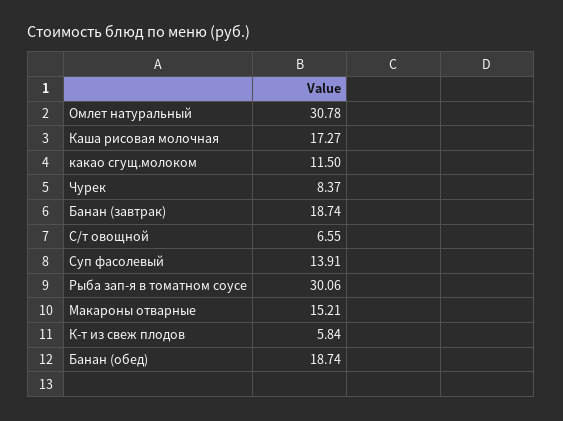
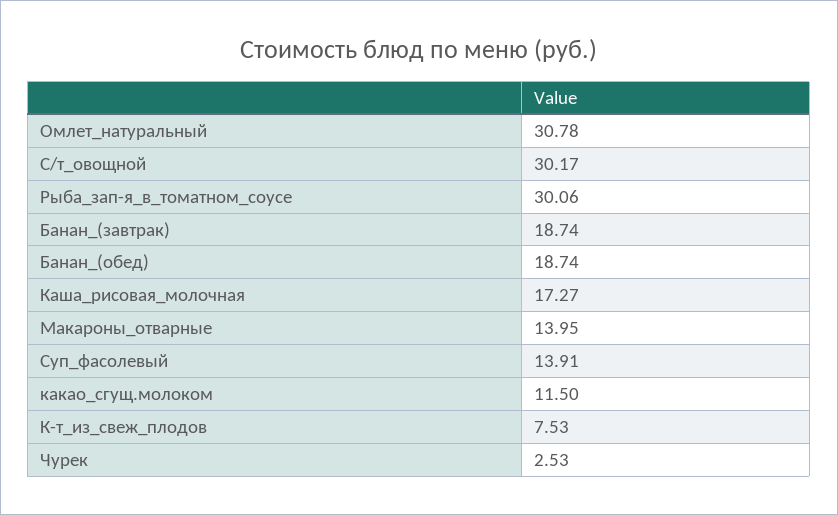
Чурек: 8.37 -> 2.53
С/т овощной: 6.55 -> 30.17
Макароны отварные: 15.21 -> 13.95
К-т из свеж плодов: 5.84 -> 7.53

